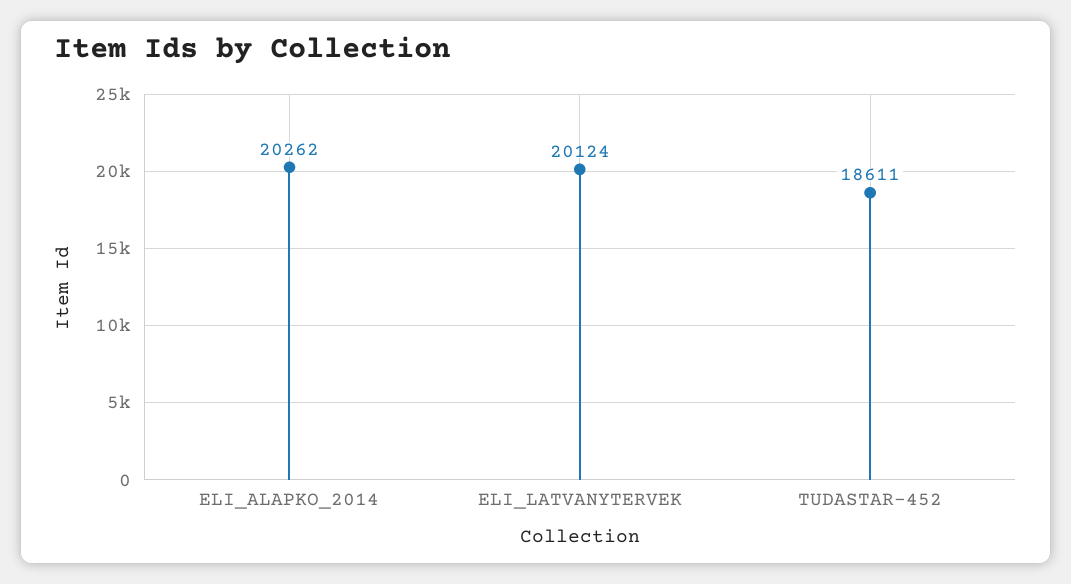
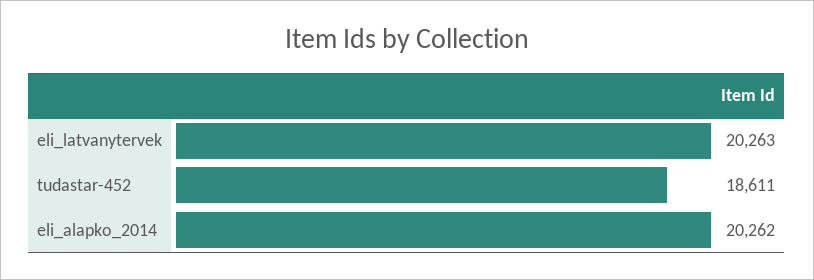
ELI_LATVANYTERVEK: 20124 -> 20263

